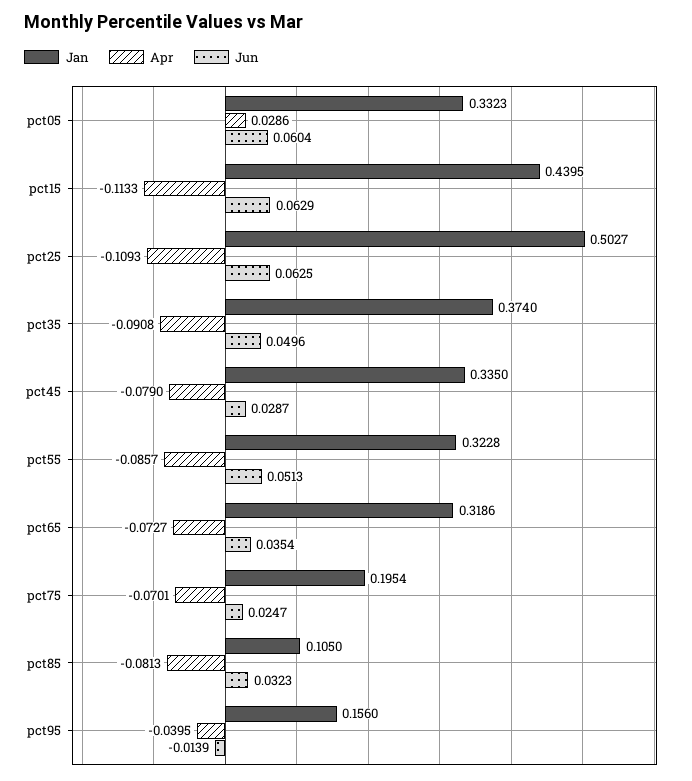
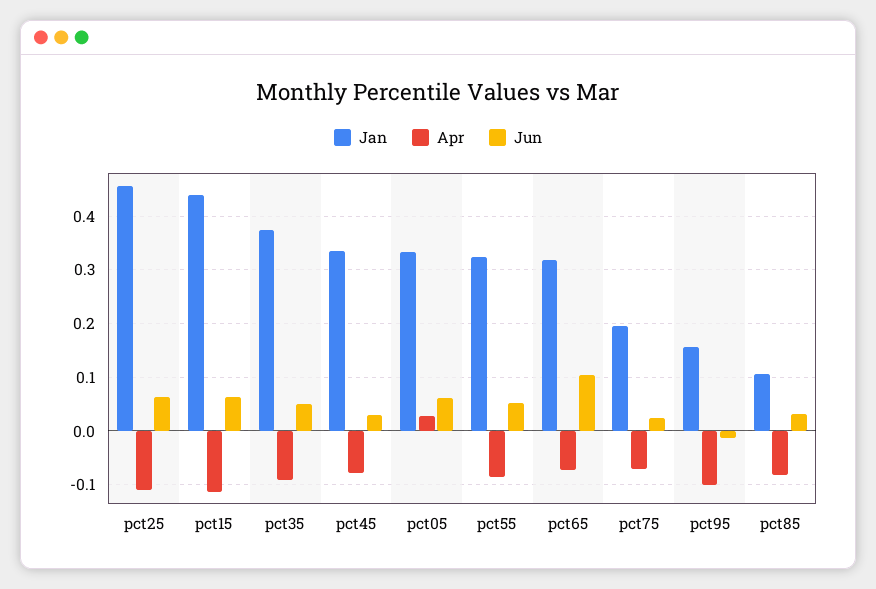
Jan, pct25: 0.5027 -> 0.46
Jun, pct65: 0.0354 -> 0.1
Apr, pct95: -0.0395 -> -0.1

